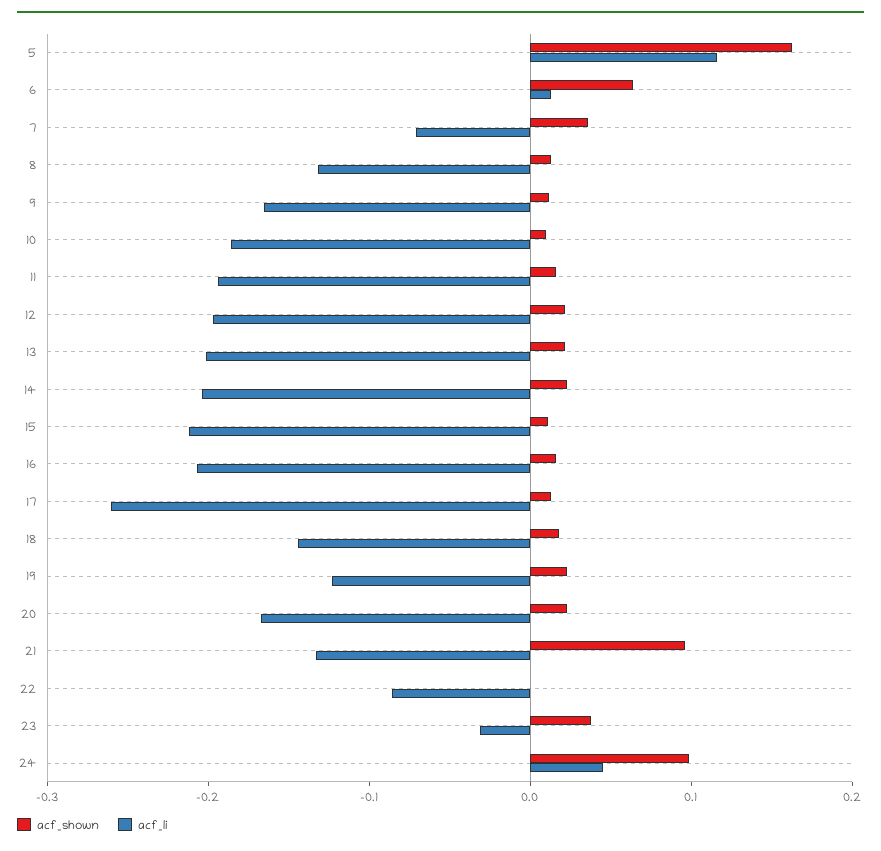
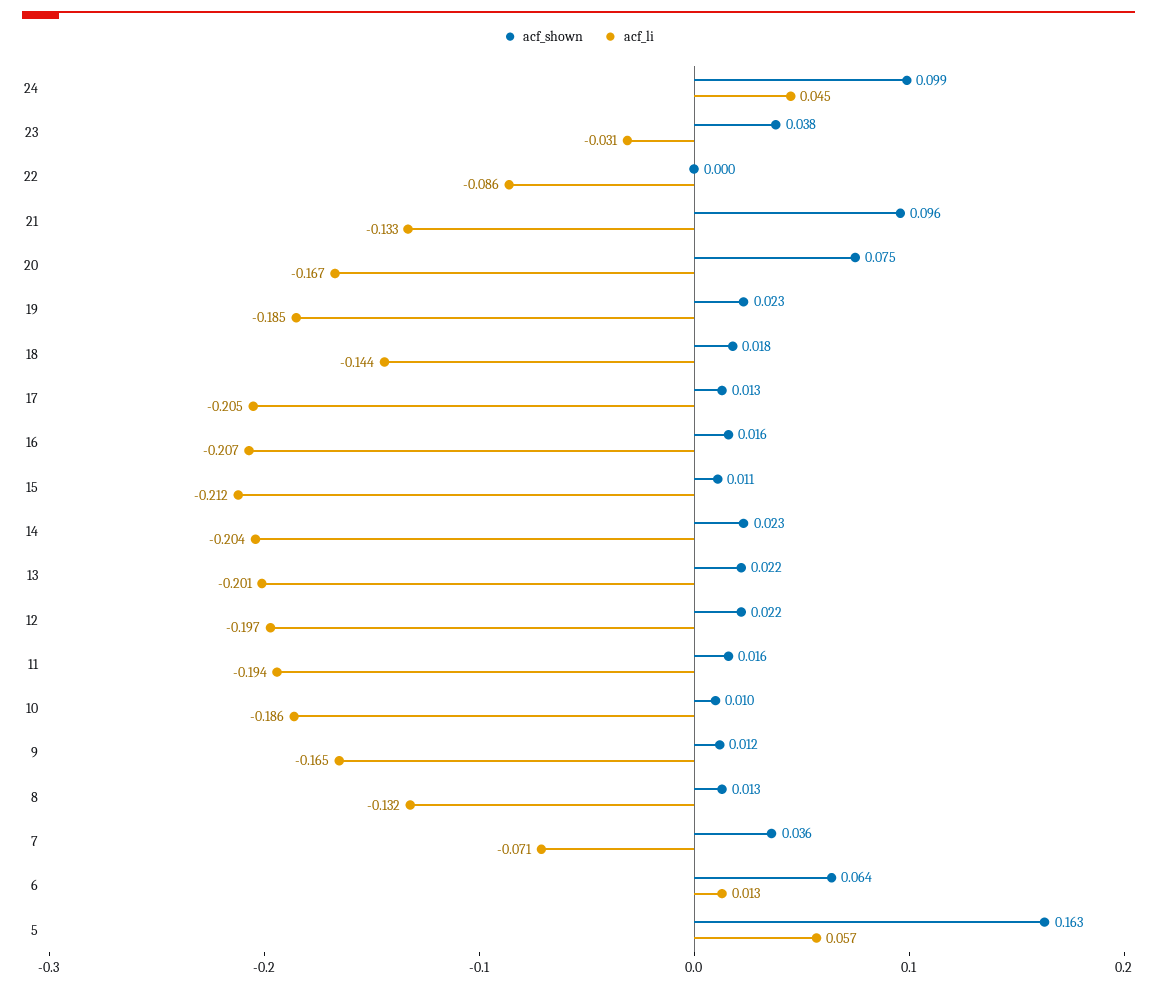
acf_li, 5: 0.12 -> 0.057
acf_li, 17: -0.26 -> -0.205
acf_li, 19: -0.12 -> -0.185
acf_shown, 20: 0.02 -> 0.075

